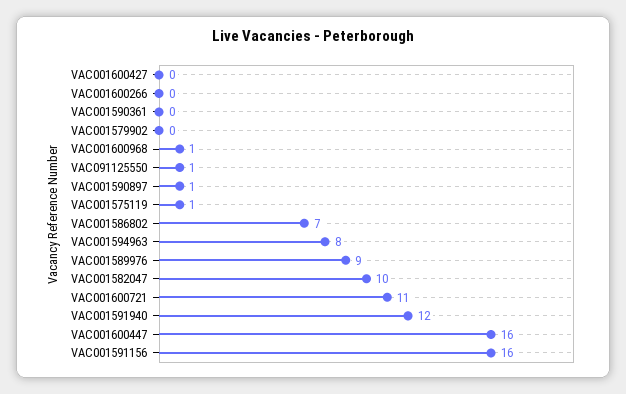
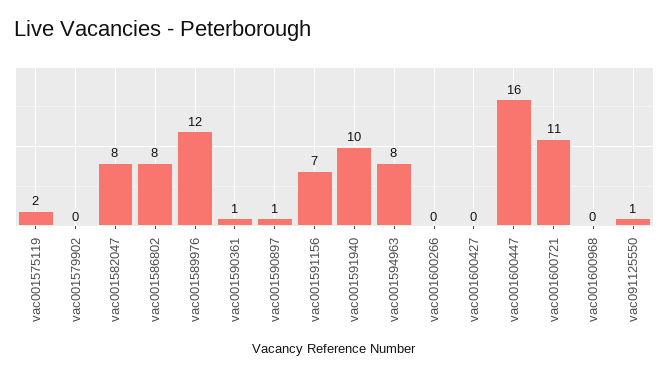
VAC001590361: 0 -> 1
VAC001600968: 1 -> 0
VAC001575119: 1 -> 2
VAC001586802: 7 -> 8
VAC001589976: 9 -> 12
VAC001582047: 10 -> 8
VAC001591940: 12 -> 10
VAC001591156: 16 -> 7

